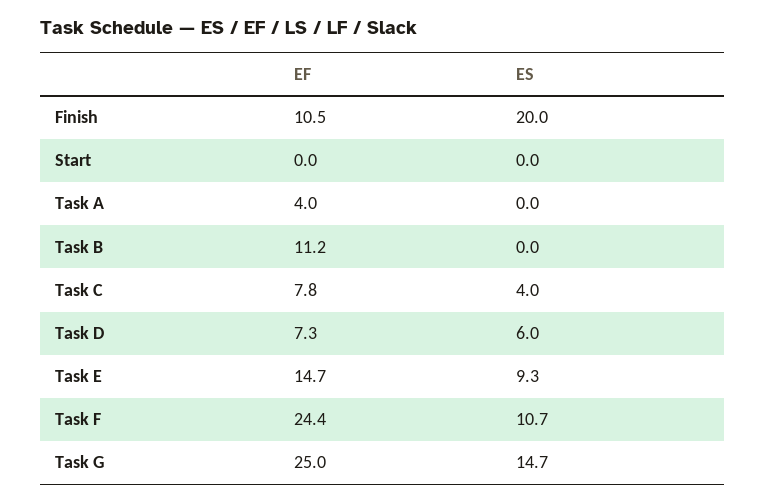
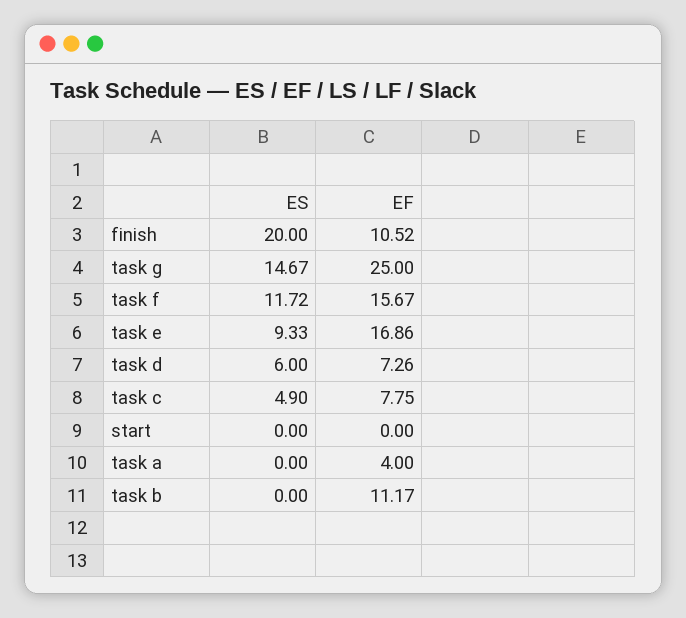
ES, Task C: 4 -> 4.9
EF, Task E: 14.7 -> 16.86
EF, Task F: 24.4 -> 15.67
ES, Task F: 10.7 -> 11.72

